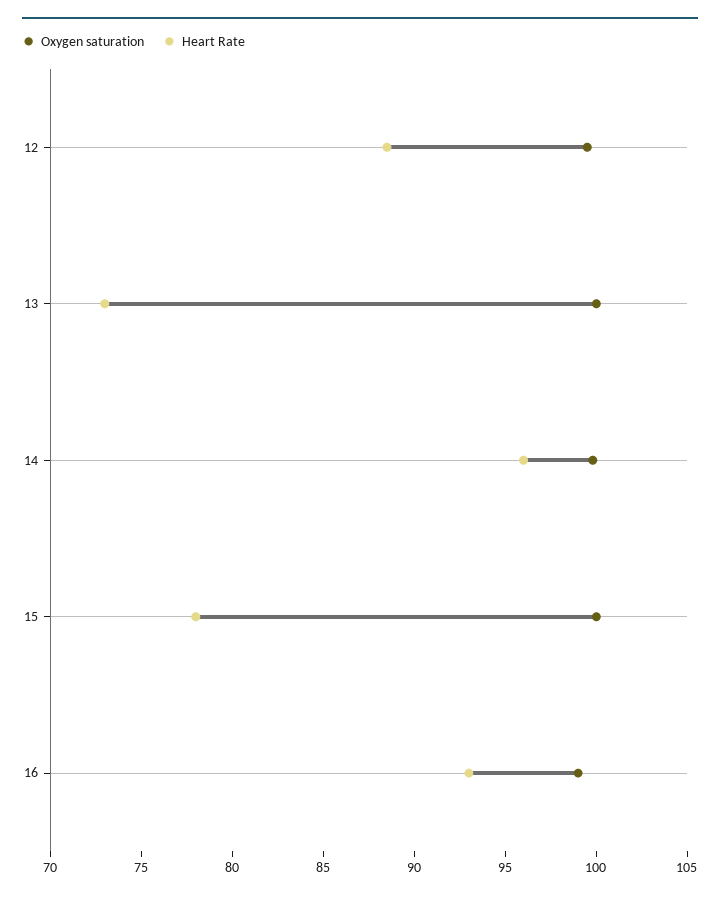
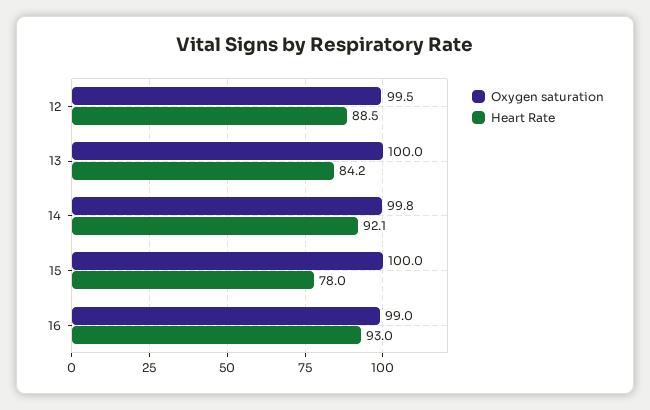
Heart Rate, 13: 73 -> 84.2
Heart Rate, 14: 96 -> 92.1

